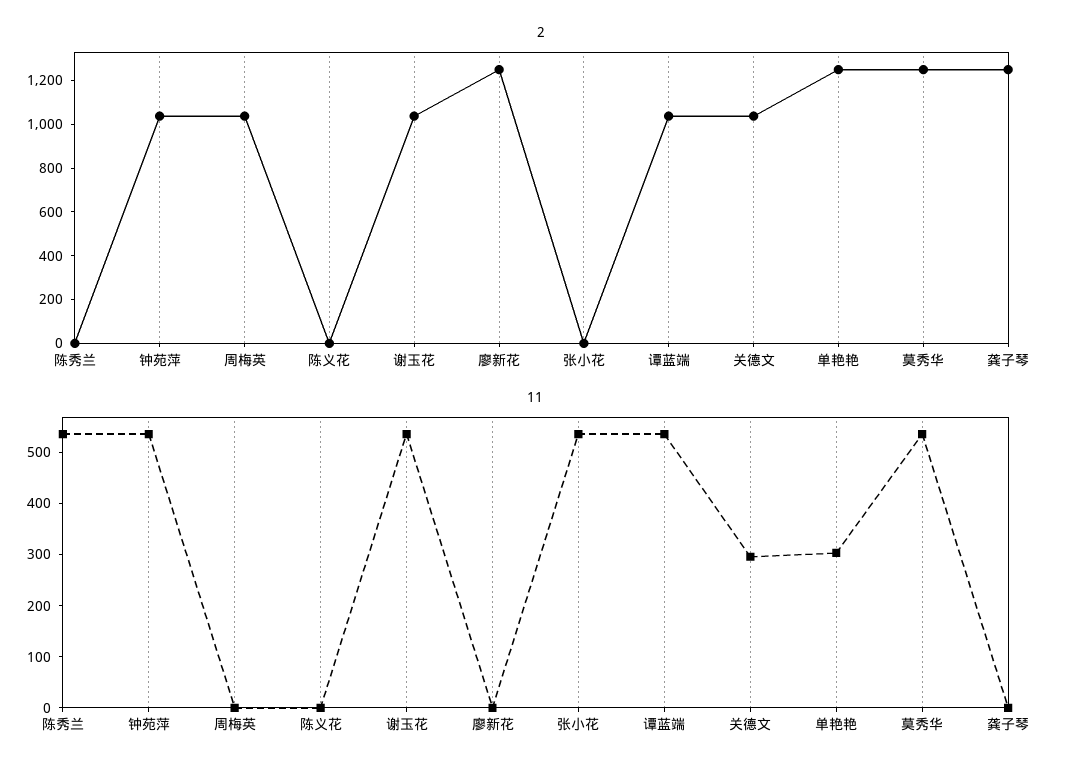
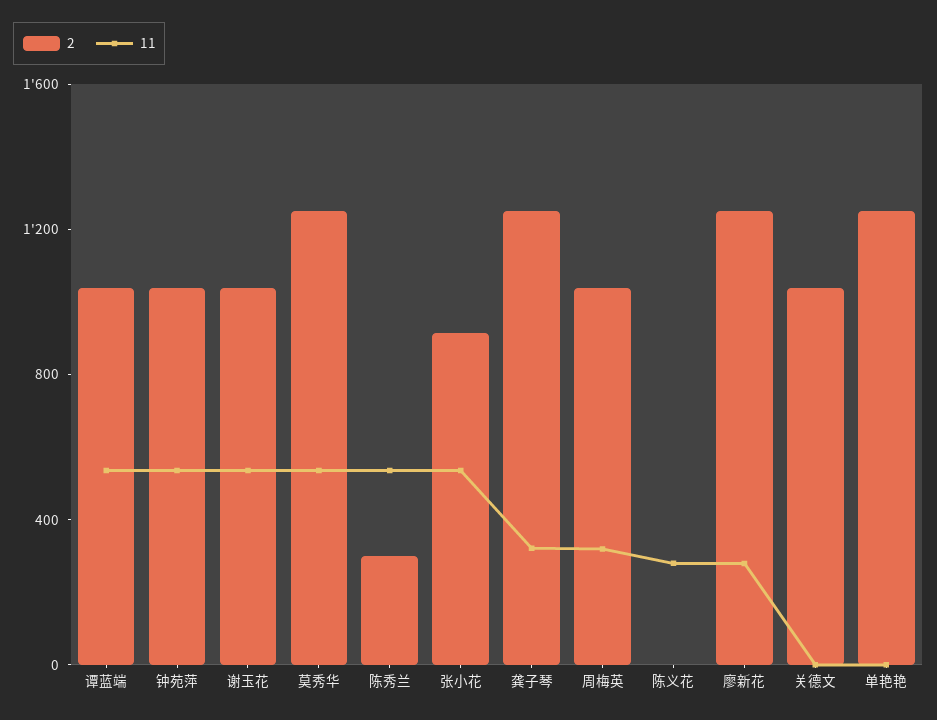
2, 陈秀兰: 0 -> 300
2, 张小花: 0 -> 900
11, 周梅英: 0 -> 300
11, 陈义花: 0 -> 300
11, 廖新花: 0 -> 300
11, 关德文: 300 -> 0
11, 单艳艳: 300 -> 0
11, 龚子琴: 0 -> 300

